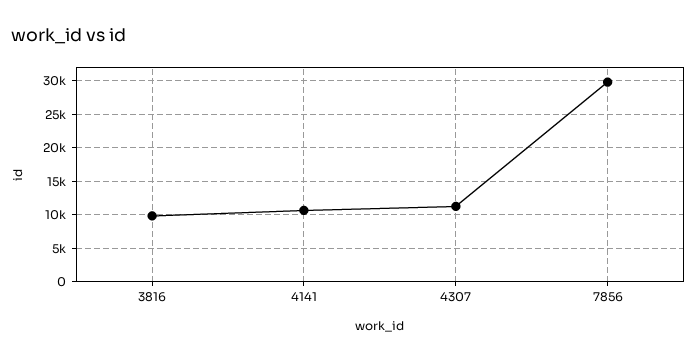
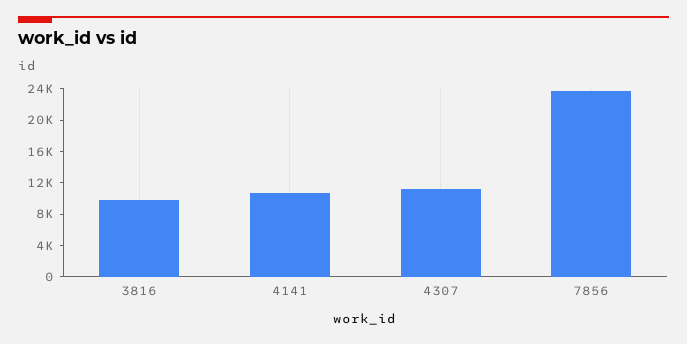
7856: 30000 -> 24000

